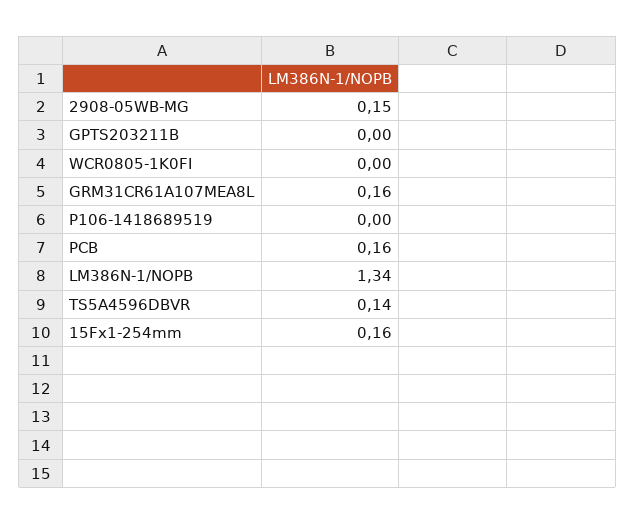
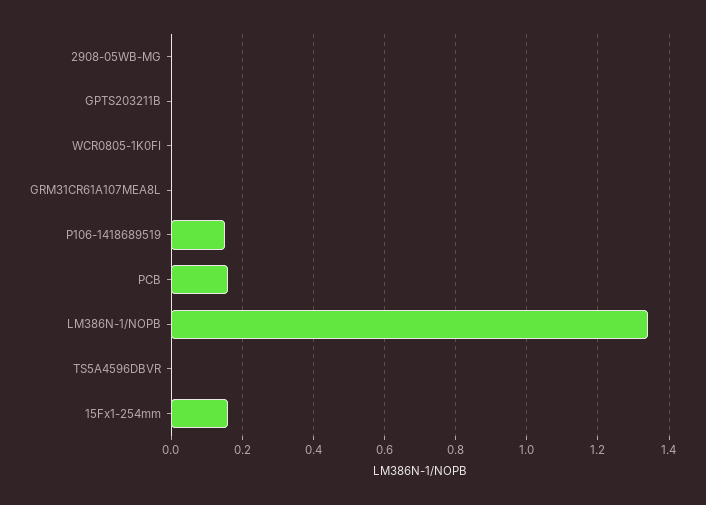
2908-05WB-MG: 0.15 -> 0
GRM31CR61A107MEA8L: 0.16 -> 0
P106-1418689519: 0 -> 0.15
TS5A4596DBVR: 0.14 -> 0

